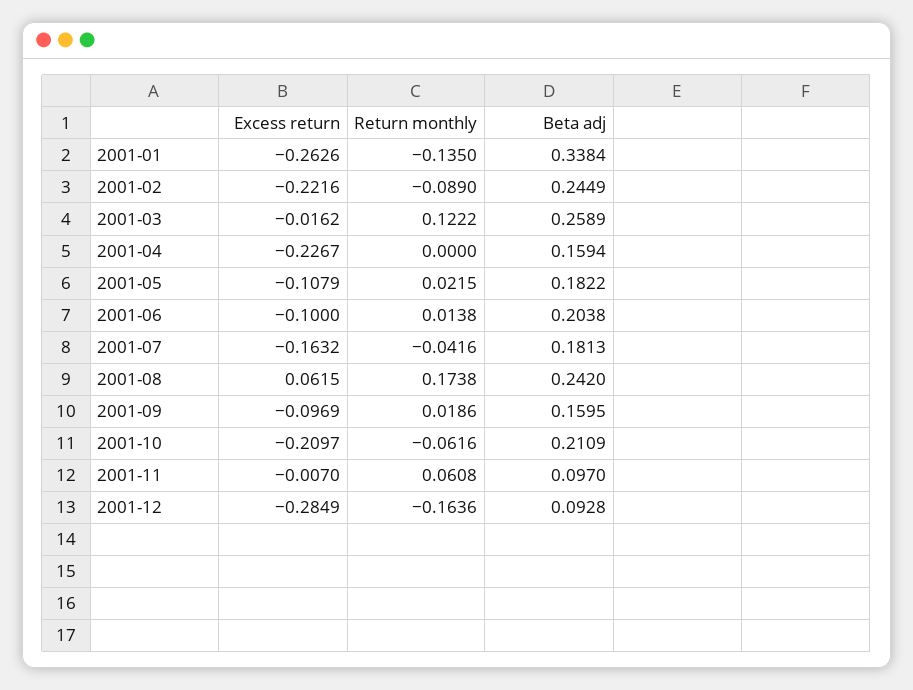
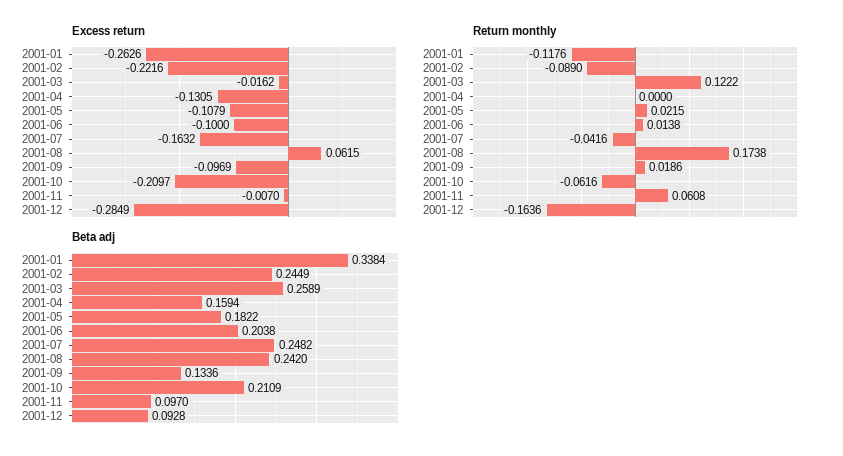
Return monthly, 2001-01: -0.135 -> -0.1176
Excess return, 2001-04: -0.2267 -> -0.1305
Beta adj, 2001-07: 0.1813 -> 0.2482
Beta adj, 2001-09: 0.1595 -> 0.1336

